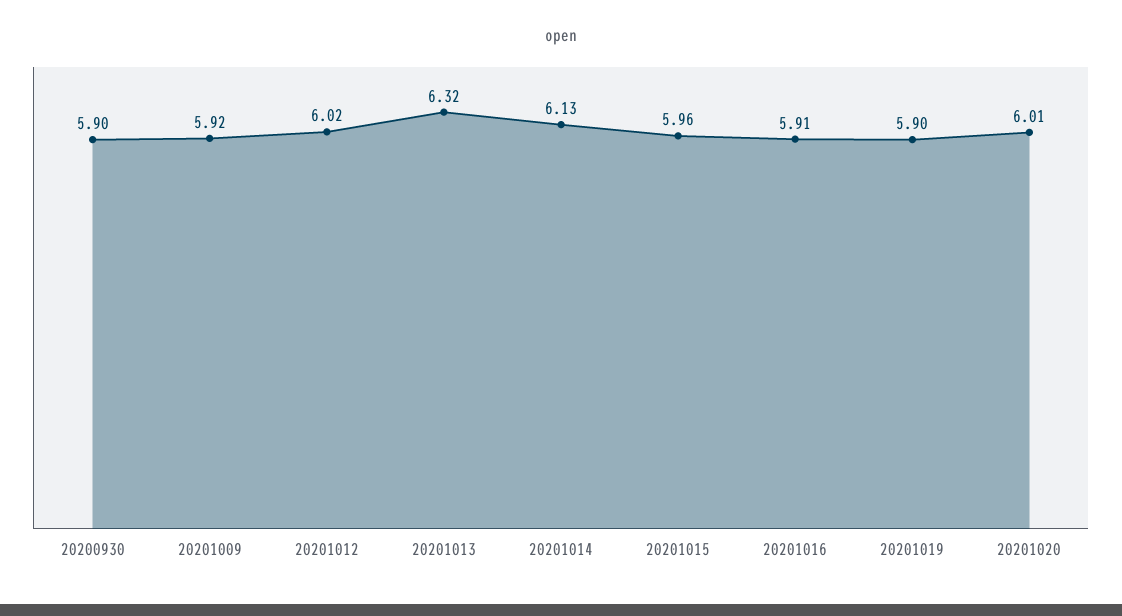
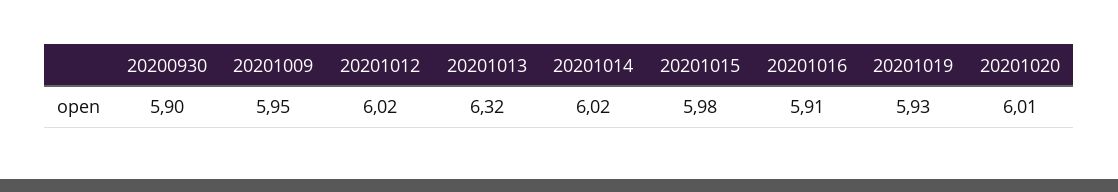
20201009: 5.92 -> 5.95
20201014: 6.13 -> 6.02
20201015: 5.96 -> 5.98
20201019: 5.9 -> 5.93

